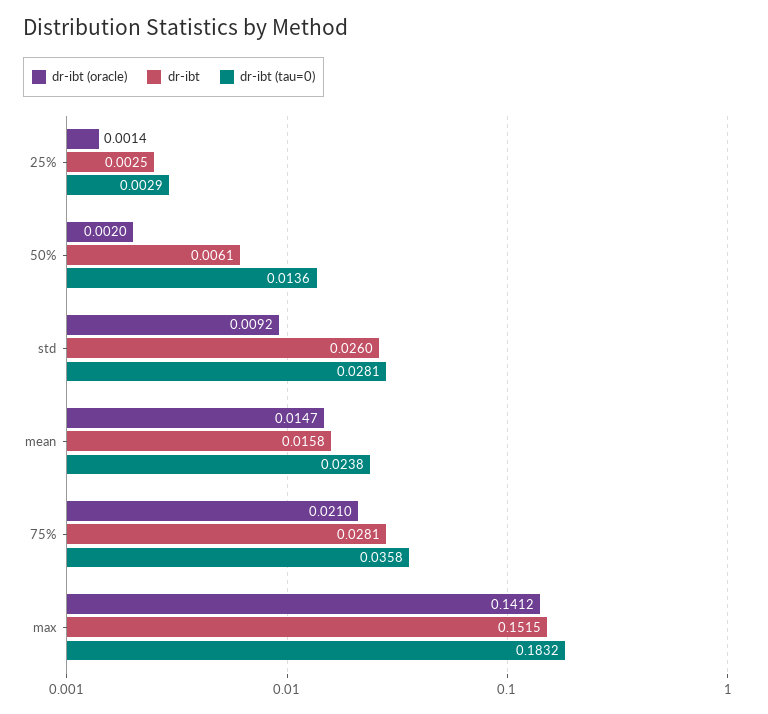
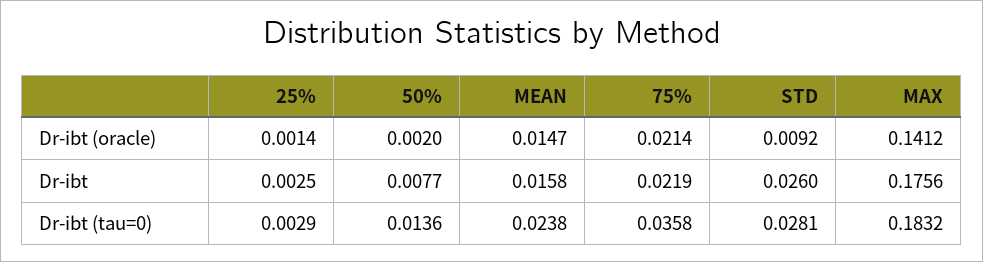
dr-ibt, 50%: 0.0061 -> 0.0077
dr-ibt (oracle), 75%: 0.021 -> 0.0214
dr-ibt, 75%: 0.0281 -> 0.0219
dr-ibt, max: 0.1515 -> 0.1756

